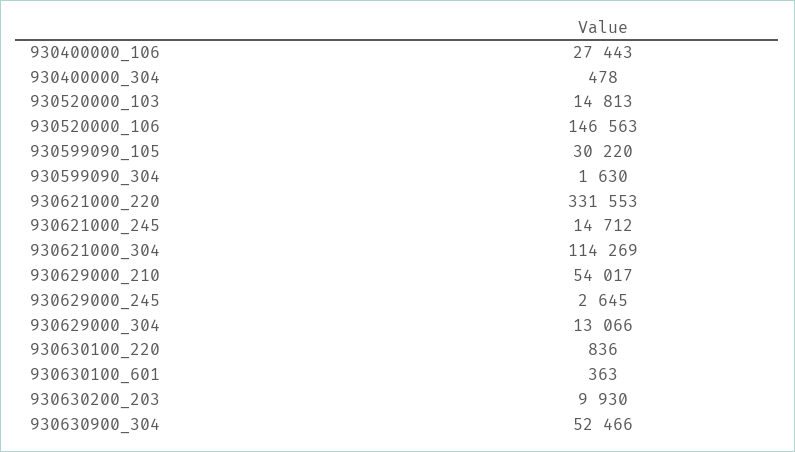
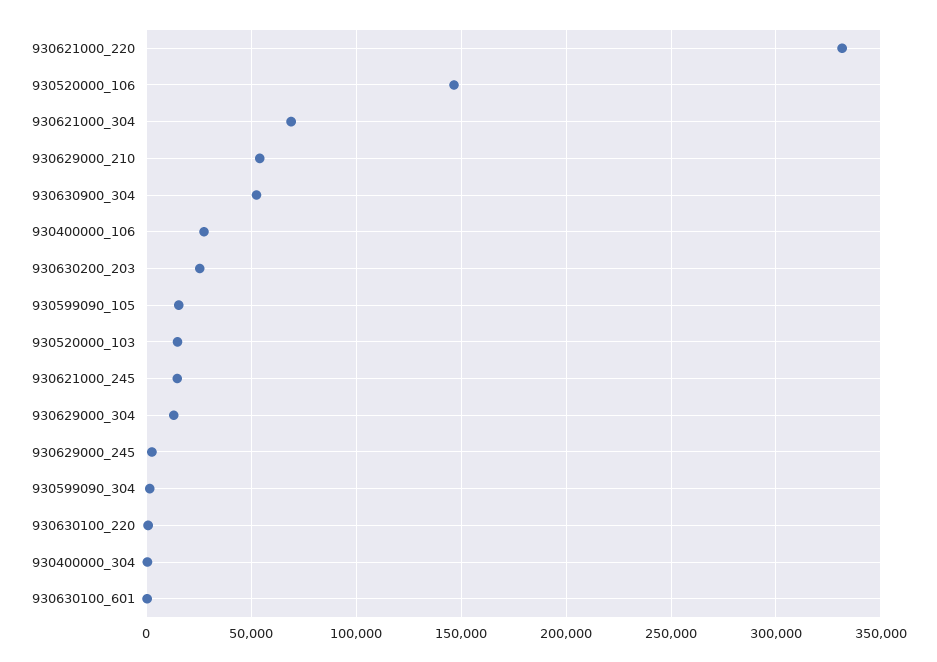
930599090_105: 30220 -> 15000
930621000_304: 114269 -> 70000
930630200_203: 9930 -> 25000

